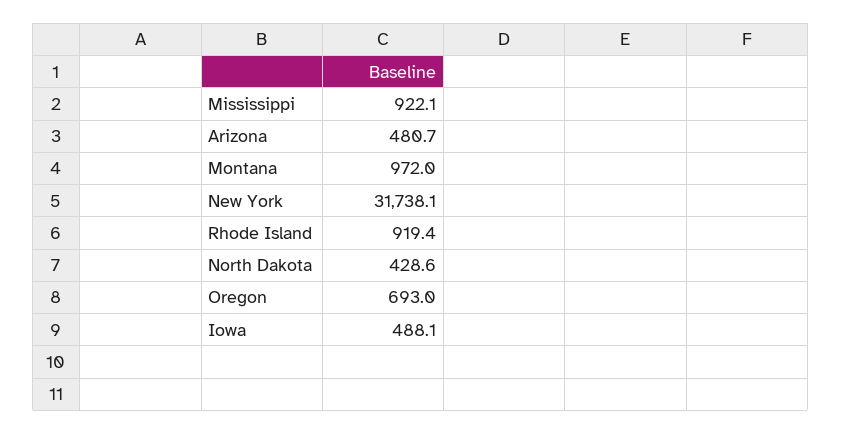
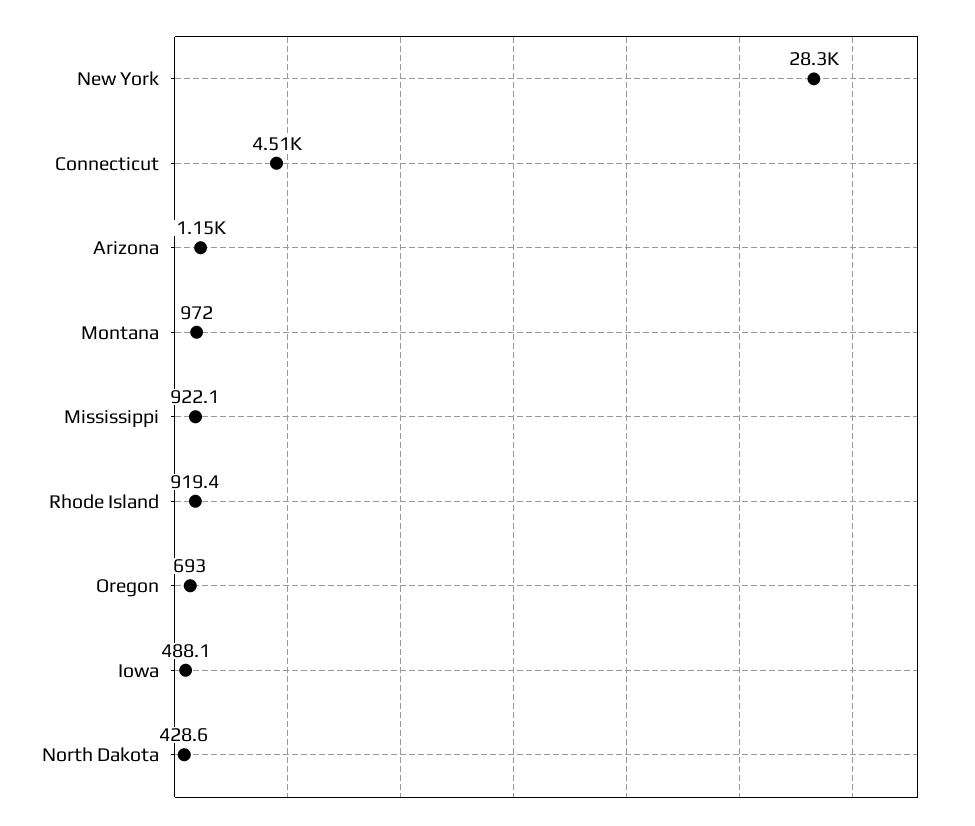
Arizona: 480.7 -> 1150
New York: 31738.1 -> 28300
Connecticut: none -> 4510

